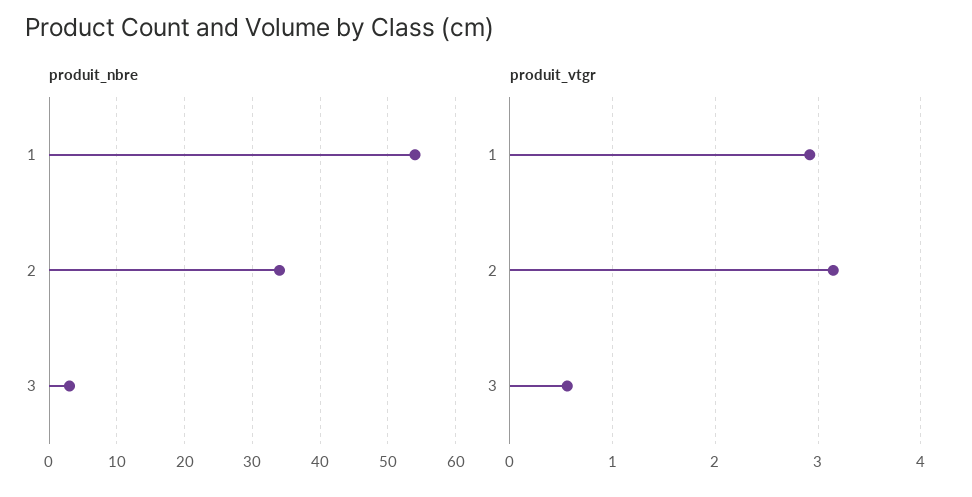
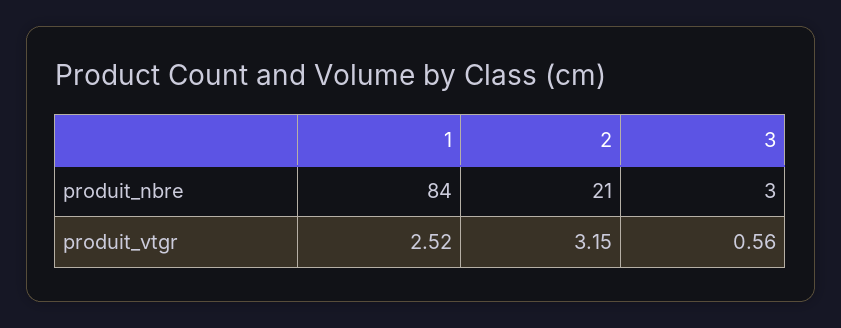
produit_nbre, 1: 54 -> 84
produit_nbre, 2: 34 -> 21
produit_vtgr, 1: 2.9 -> 2.52

